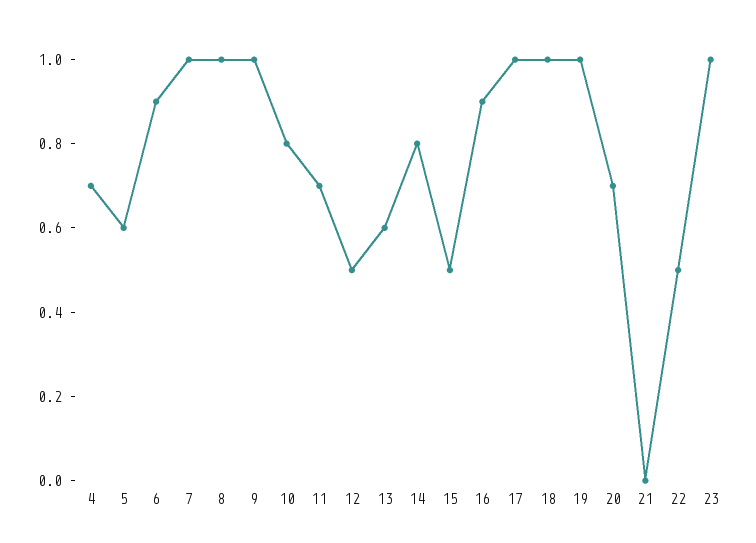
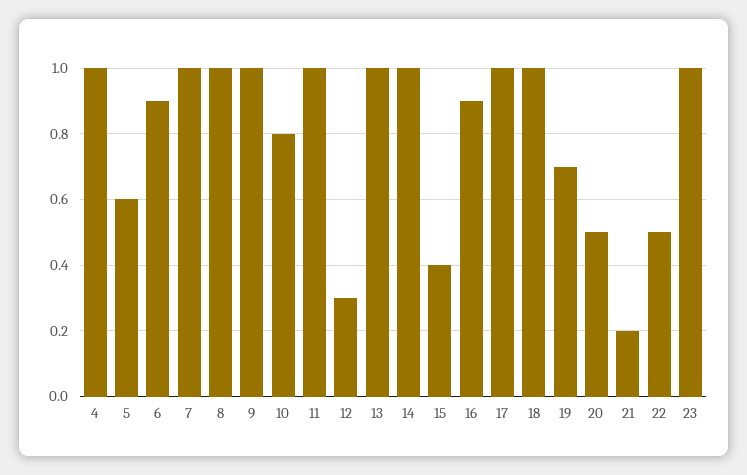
4: 0.7 -> 1
11: 0.7 -> 1
12: 0.5 -> 0.3
13: 0.6 -> 1
14: 0.8 -> 1
15: 0.5 -> 0.4
19: 1 -> 0.7
20: 0.7 -> 0.5
21: 0 -> 0.2

